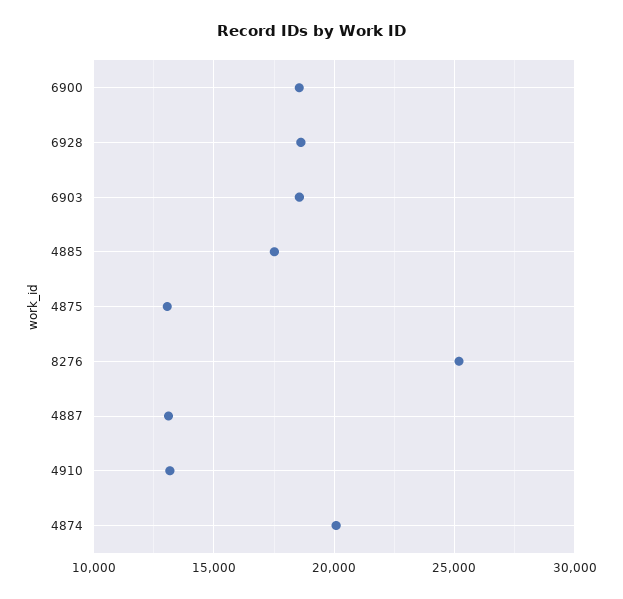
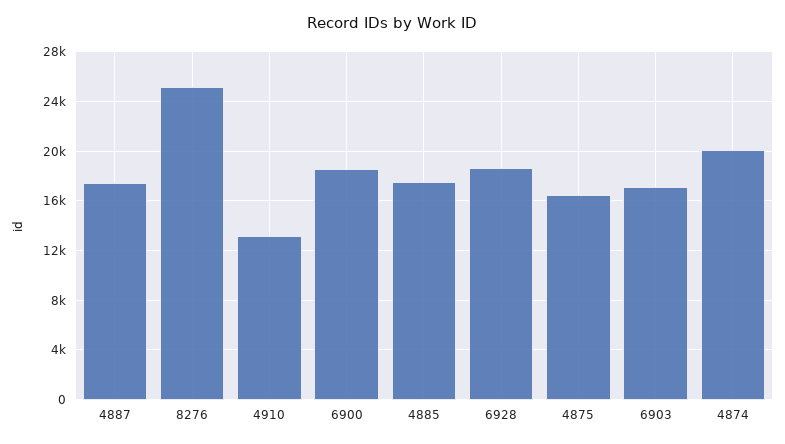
6903: 18500 -> 17000
4875: 13000 -> 16500
4887: 13000 -> 17500

